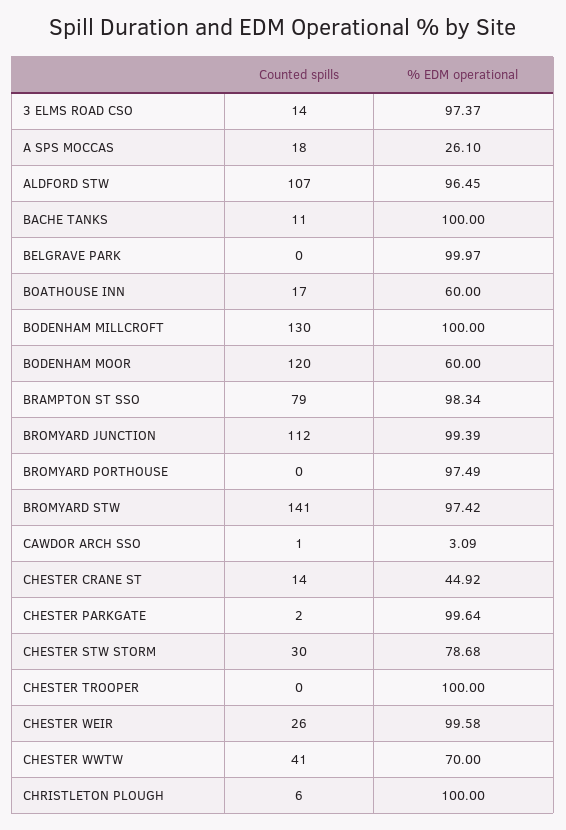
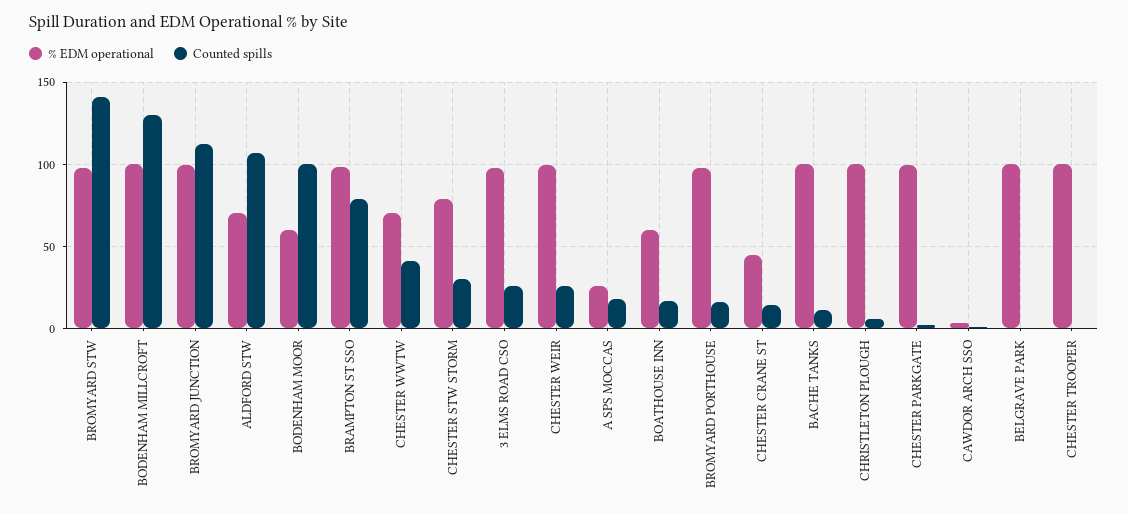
Counted spills, 3 ELMS ROAD CSO: 14 -> 25
% EDM operational, ALDFORD STW: 96.45 -> 70
Counted spills, BODENHAM MOOR: 120 -> 100
Counted spills, BROMYARD PORTHOUSE: 0 -> 15

